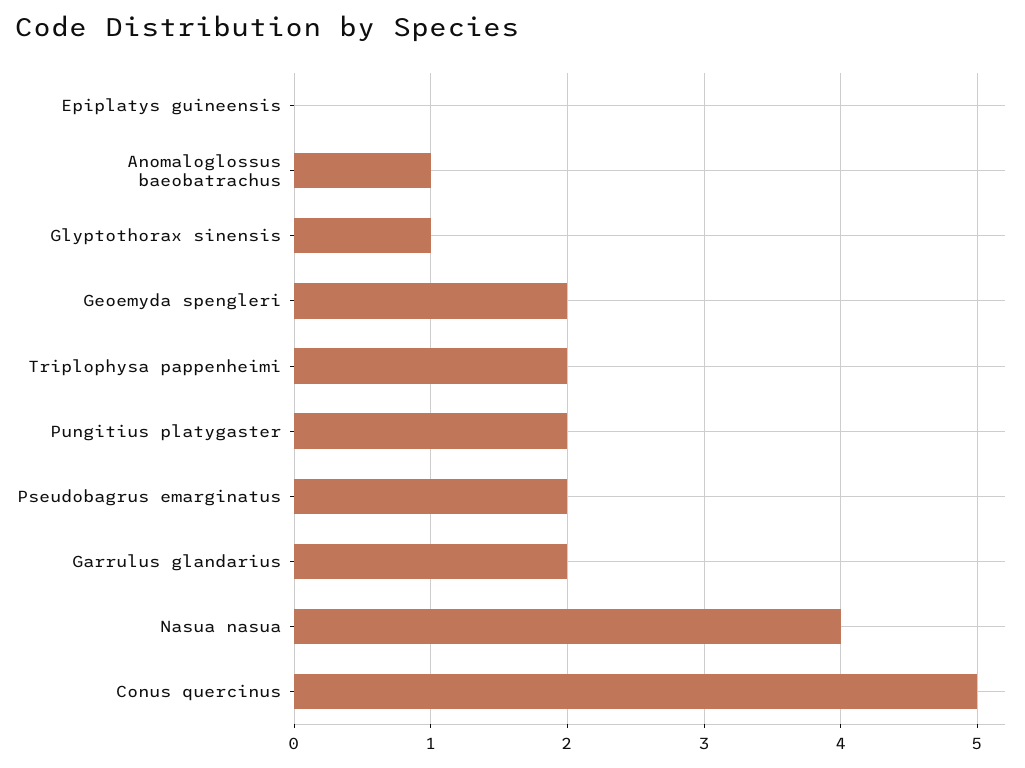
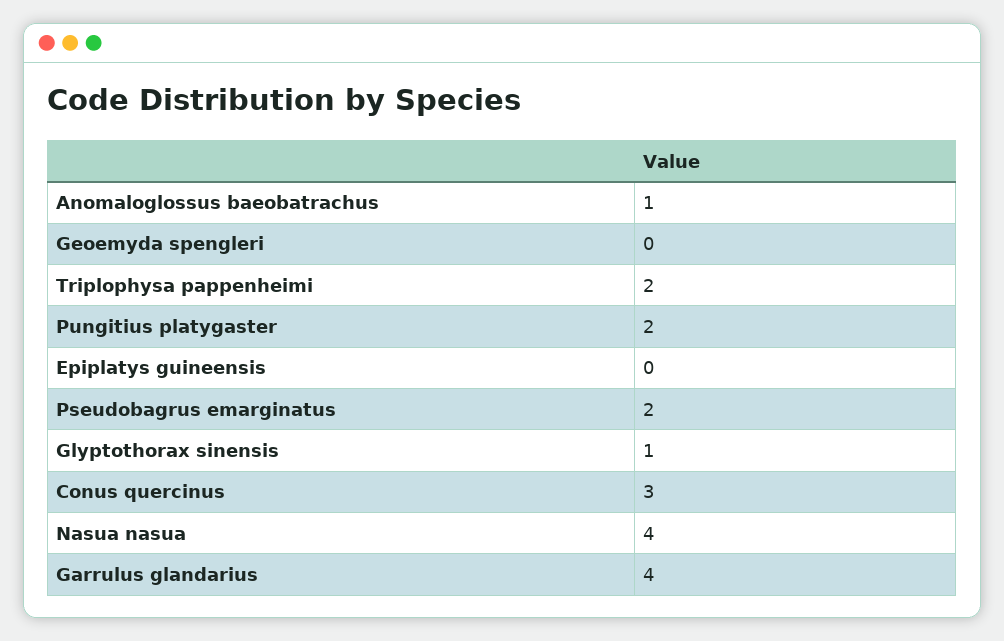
Geoemyda spengleri: 2 -> 0
Garrulus glandarius: 2 -> 4
Conus quercinus: 5 -> 3

